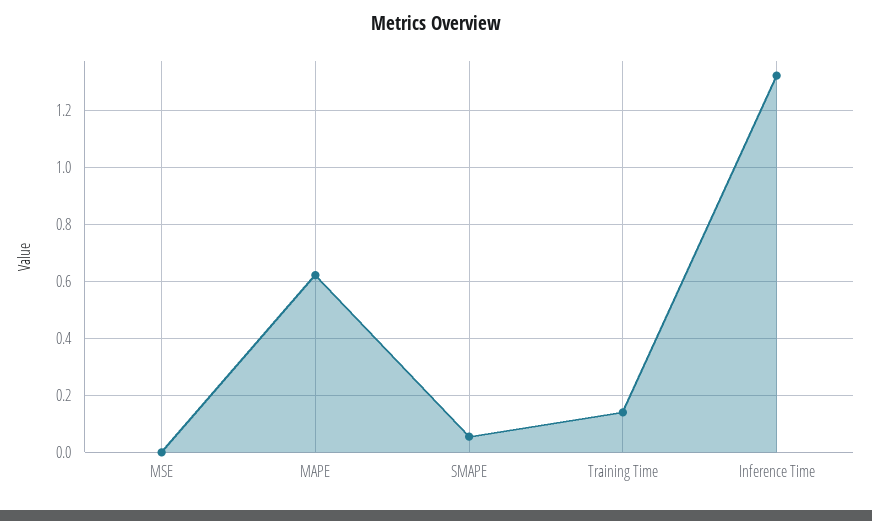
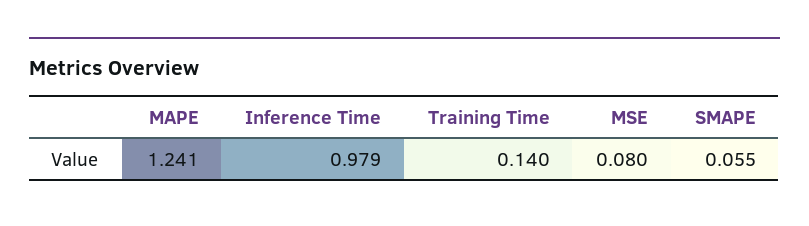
MSE: 0 -> 0.08
MAPE: 0.625 -> 1.241
Inference Time: 1.325 -> 0.979

